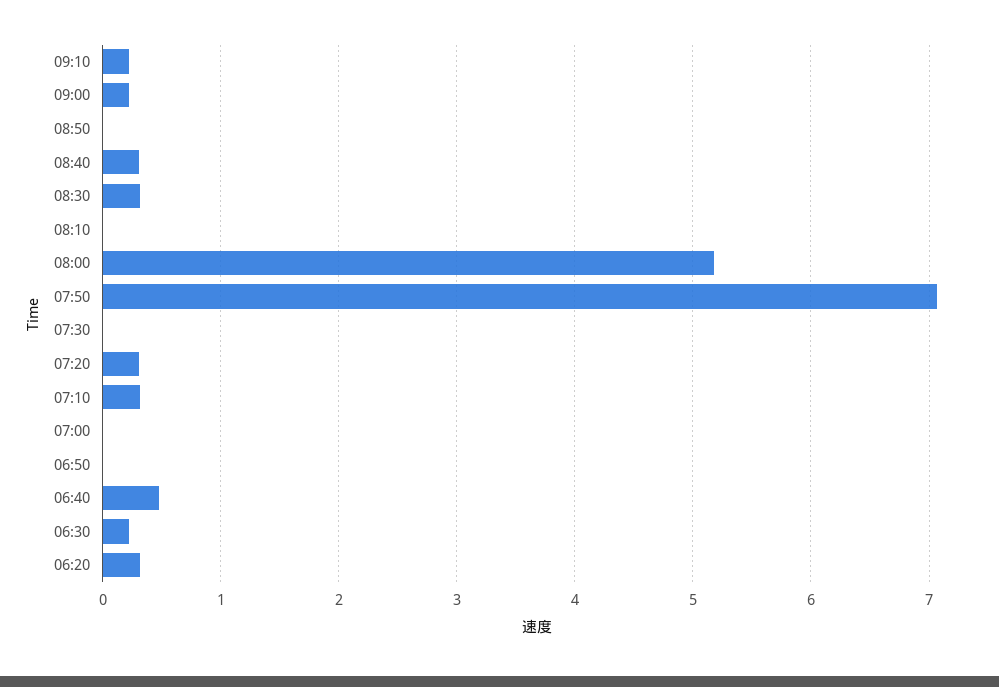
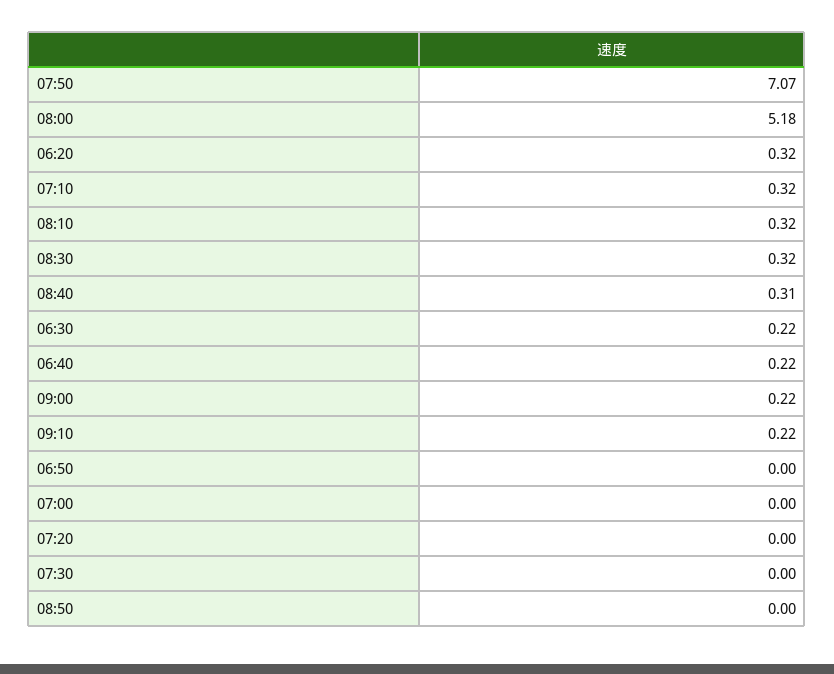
08:10: 0 -> 0.32
07:20: 0.3 -> 0
06:40: 0.5 -> 0.22

